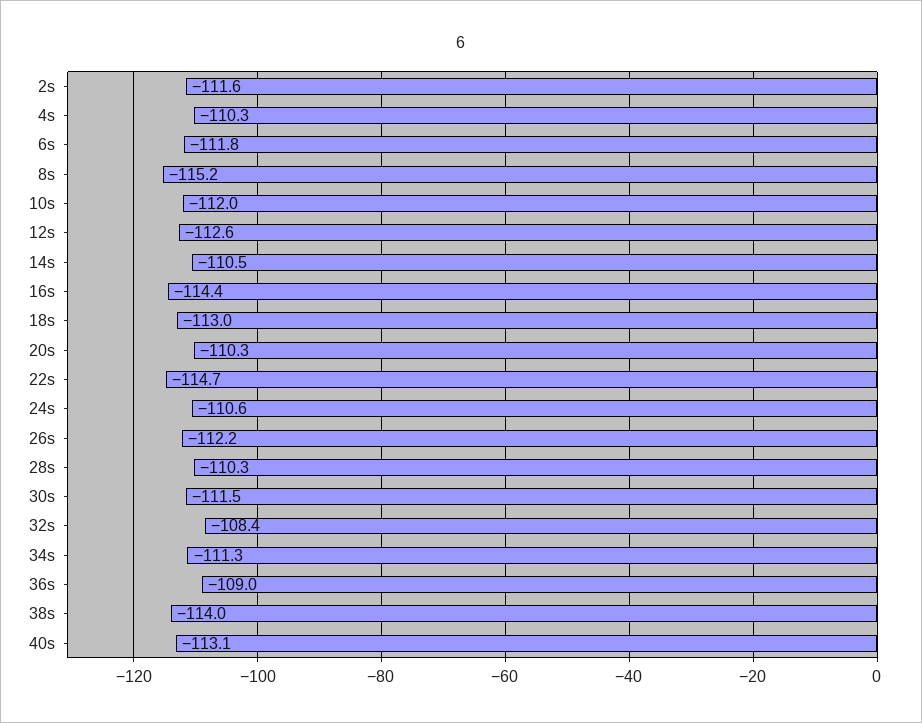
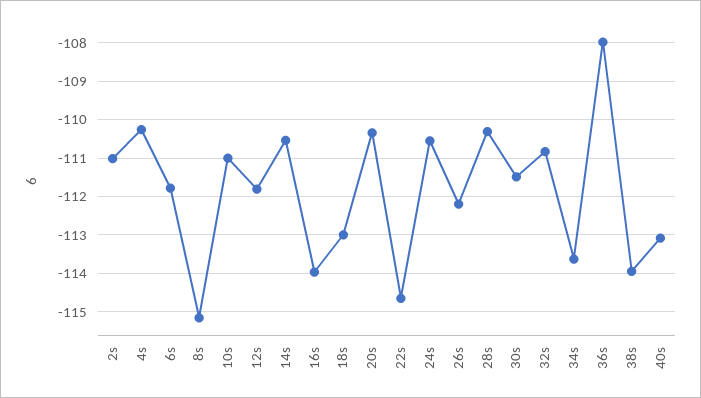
2s: -111.6 -> -111
10s: -112 -> -111
12s: -112.6 -> -111.8
16s: -114.4 -> -114
32s: -108.4 -> -110.8
34s: -111.3 -> -113.6
36s: -109 -> -108

